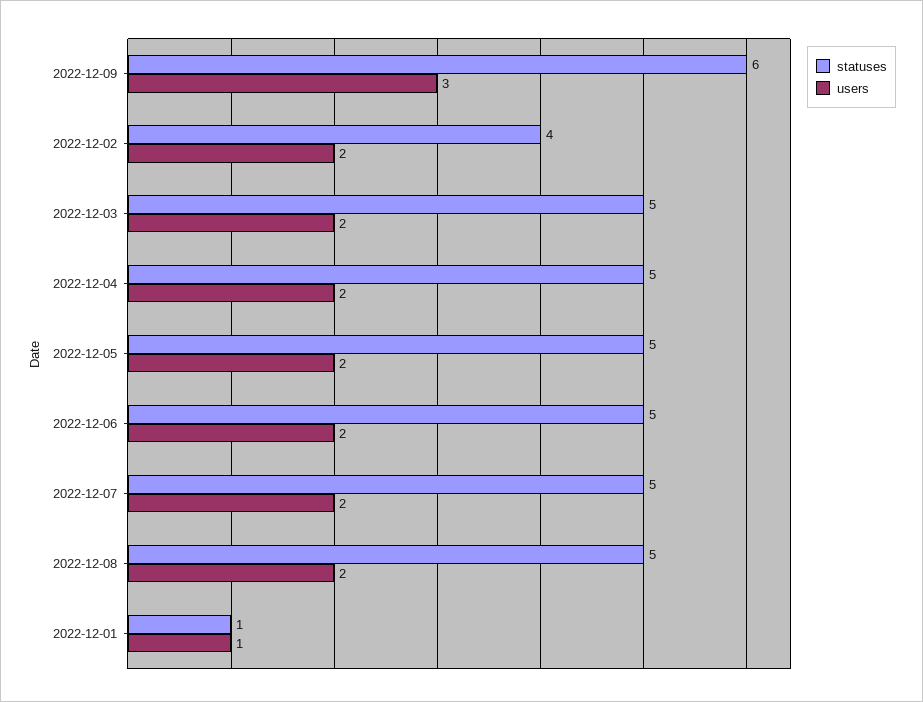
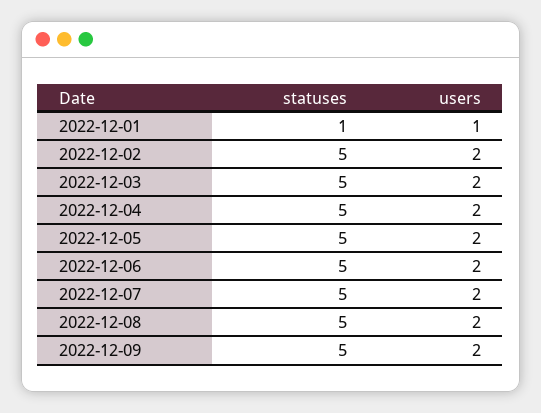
statuses, 2022-12-09: 6 -> 5
users, 2022-12-09: 3 -> 2
statuses, 2022-12-02: 4 -> 5

